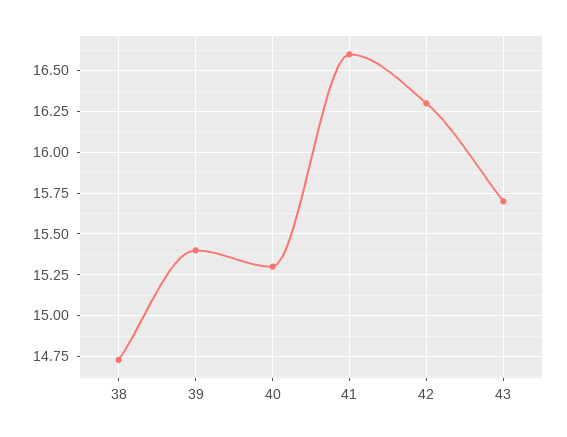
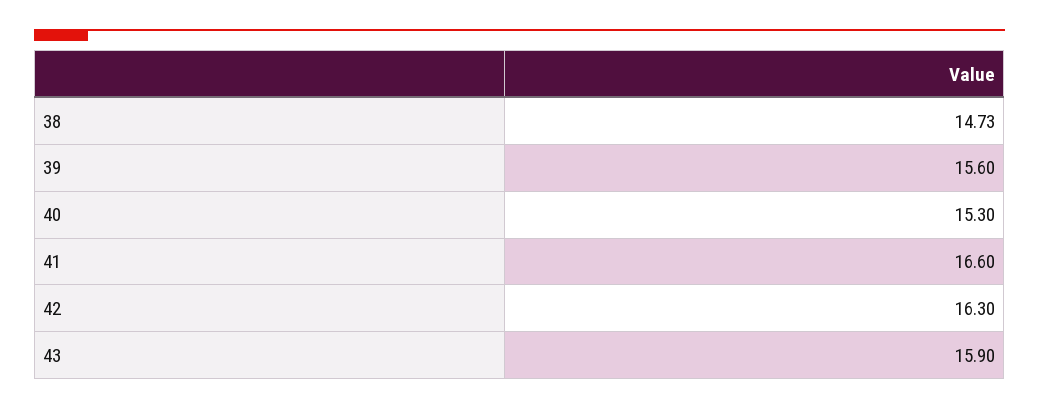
39: 15.4 -> 15.6
43: 15.7 -> 15.9

